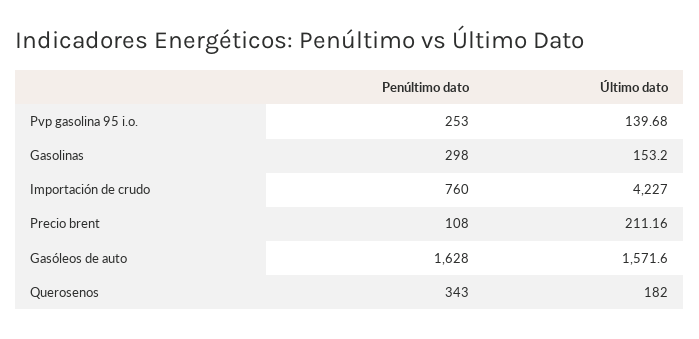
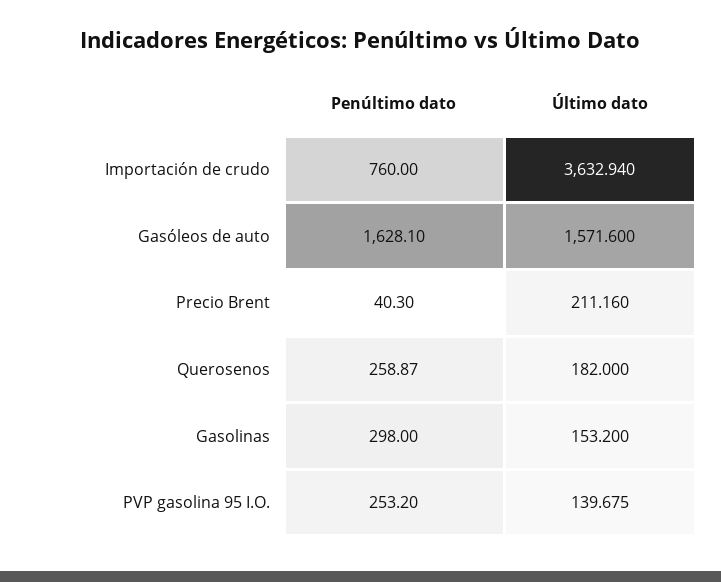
Último dato, Importación de crudo: 4227 -> 3632.94
Penúltimo dato, Precio brent: 108 -> 40.3
Penúltimo dato, Querosenos: 343 -> 258.87

